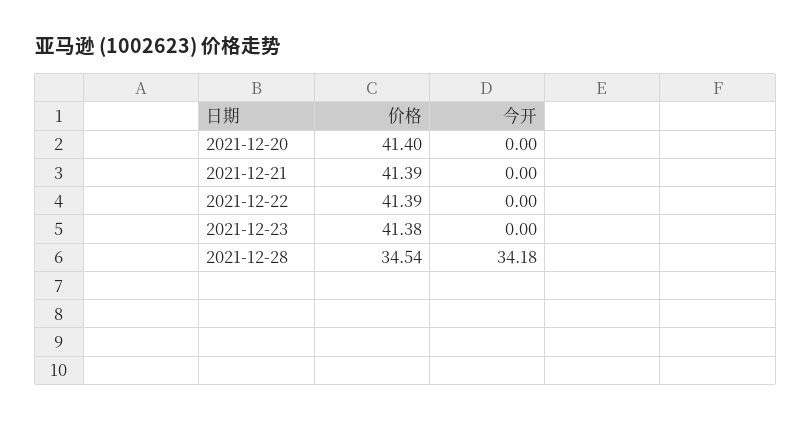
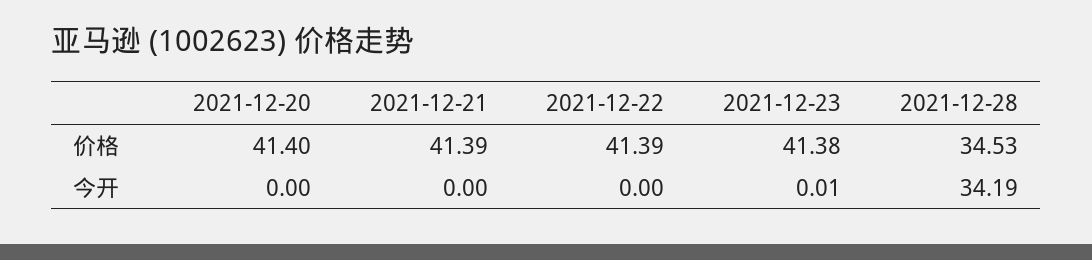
今开, 2021-12-23: 0 -> 0.01
价格, 2021-12-28: 34.54 -> 34.53
今开, 2021-12-28: 34.18 -> 34.19

